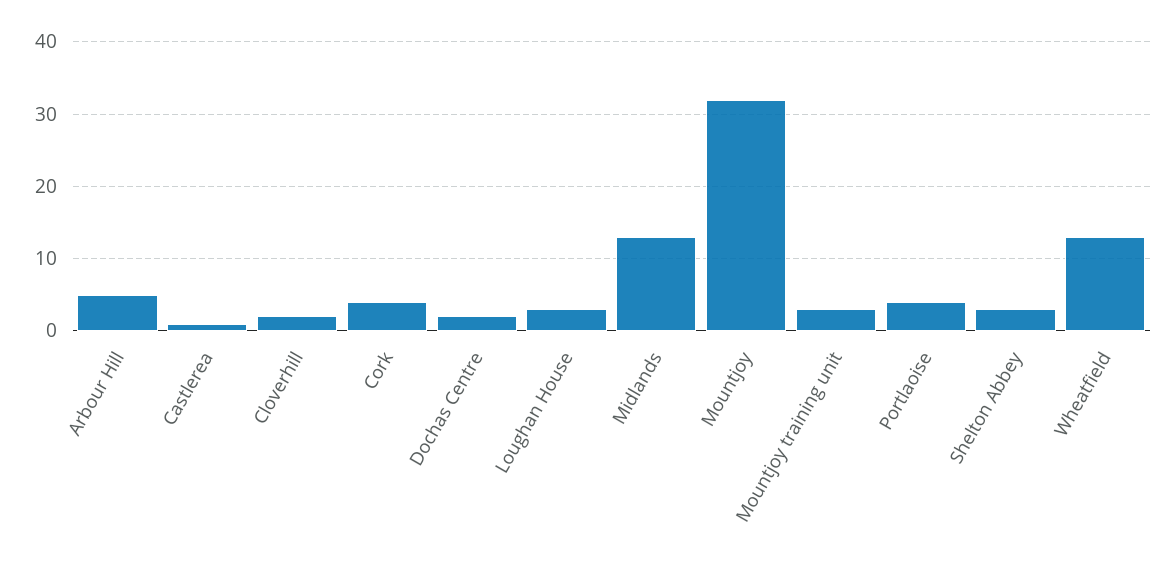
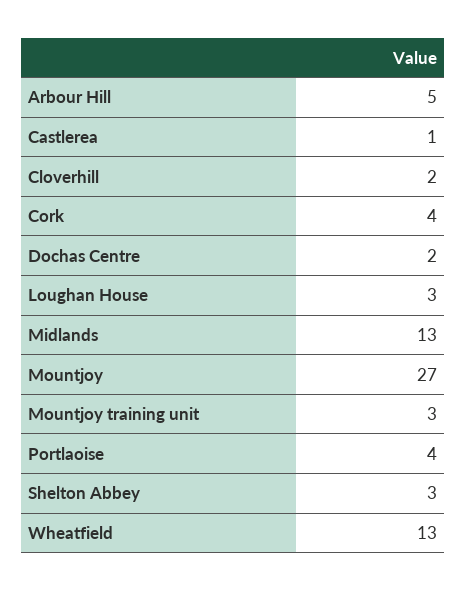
Mountjoy: 32 -> 27

